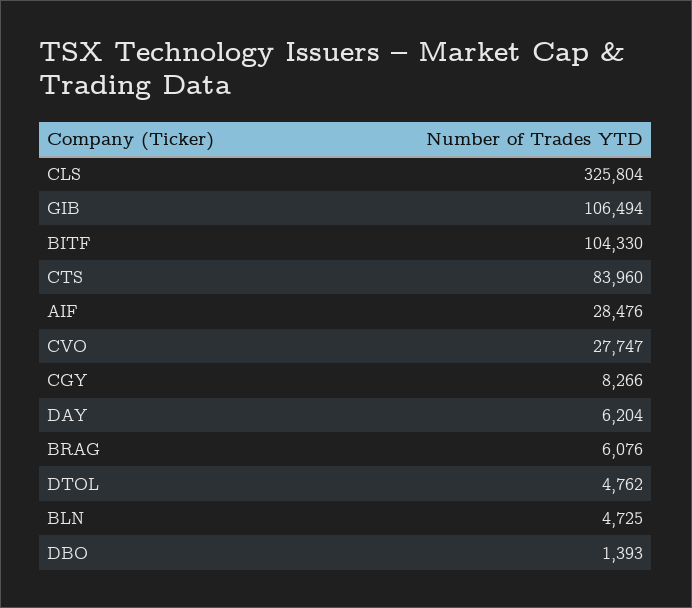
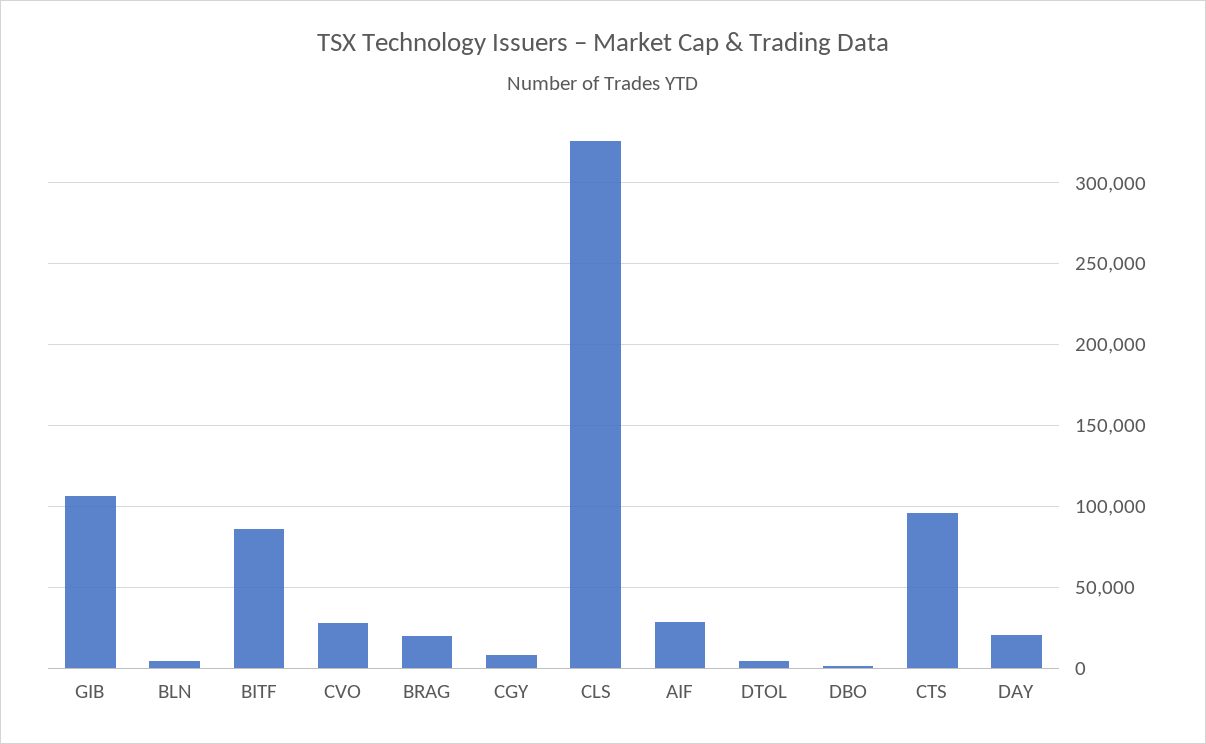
BITF: 104330 -> 85000
CTS: 83960 -> 95000
DAY: 6204 -> 20000
BRAG: 6076 -> 20000

